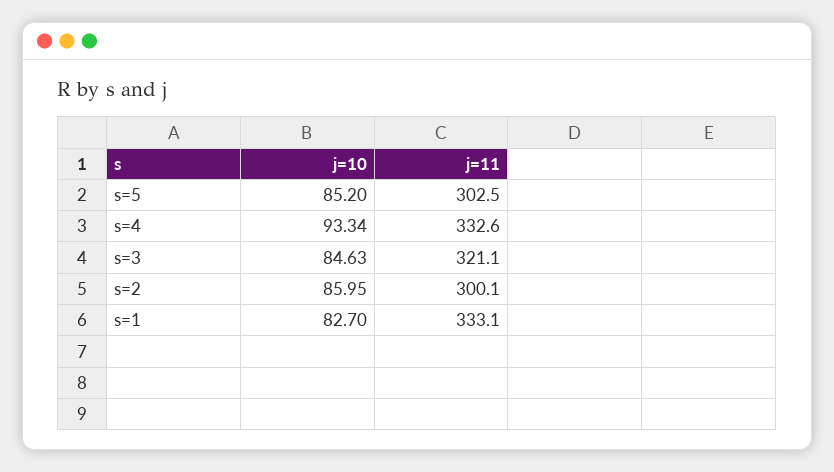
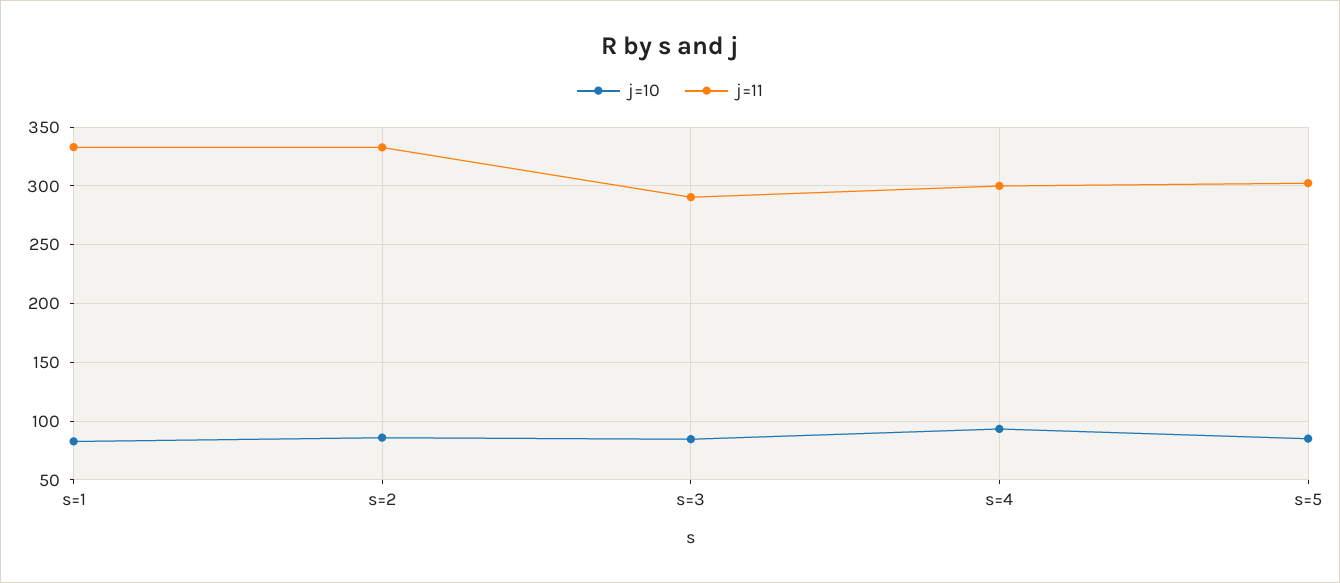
j=11, s=4: 332.6 -> 300
j=11, s=3: 321.1 -> 290
j=11, s=2: 300.1 -> 330

